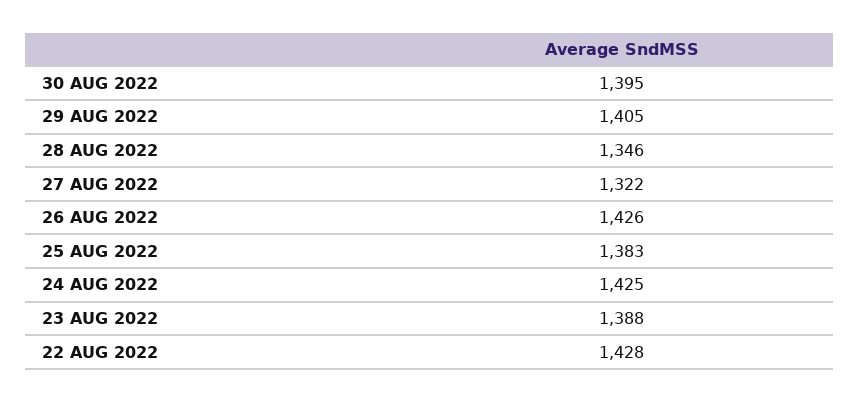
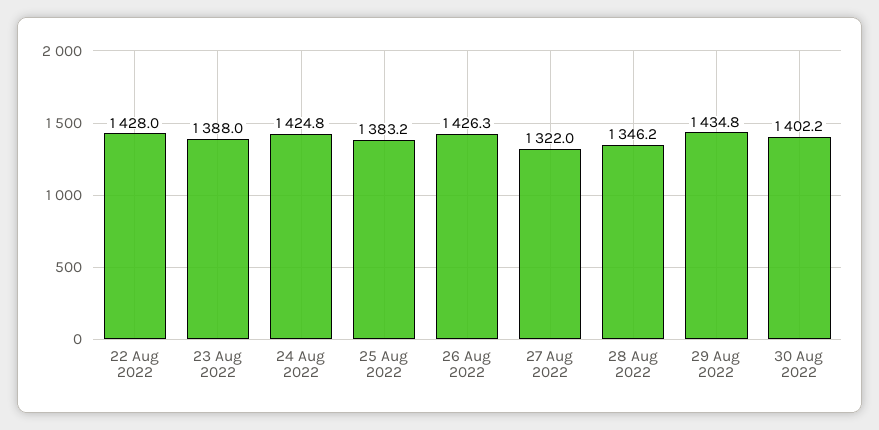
30 AUG 2022: 1395 -> 1402.2
29 AUG 2022: 1405 -> 1434.8

